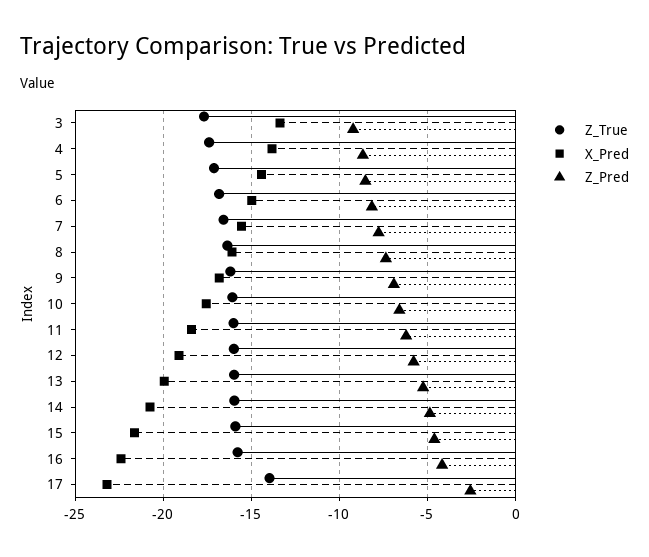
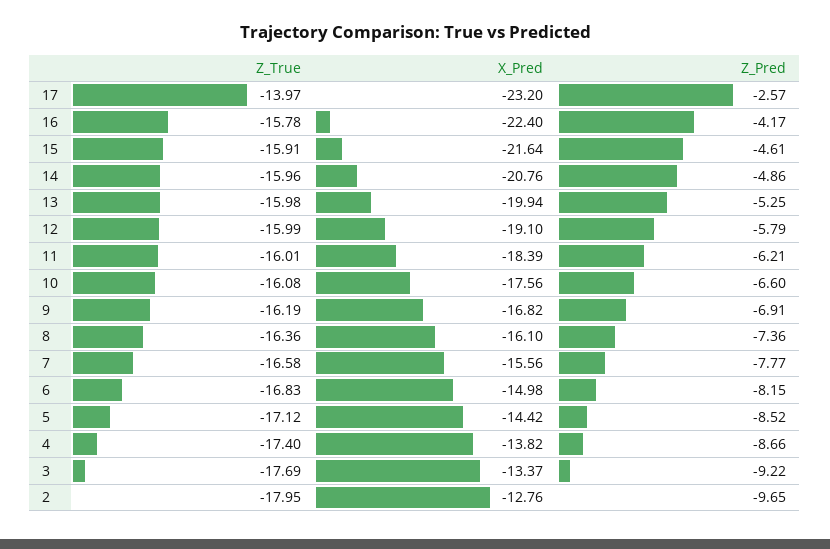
Z_True, 2: none -> -17.95
X_Pred, 2: none -> -12.76
Z_Pred, 2: none -> -9.65

